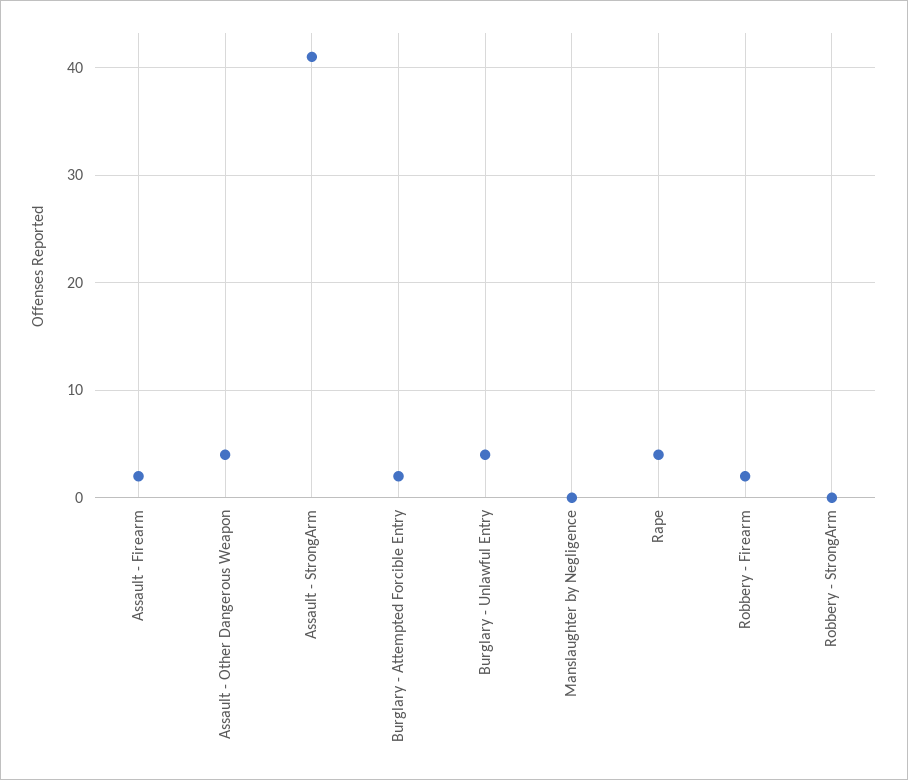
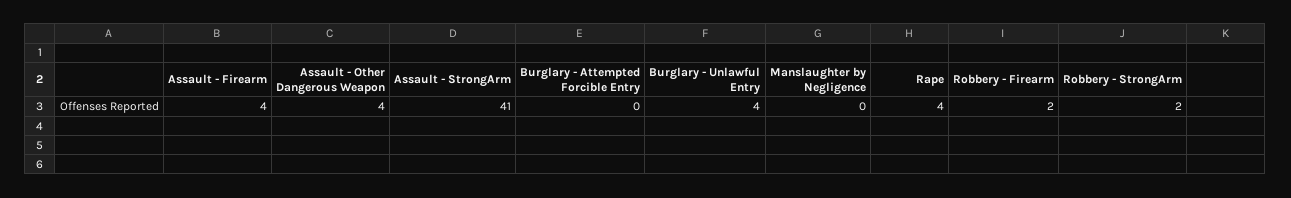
Assault - Firearm: 2 -> 4
Burglary - Attempted Forcible Entry: 2 -> 0
Robbery - StrongArm: 0 -> 2

